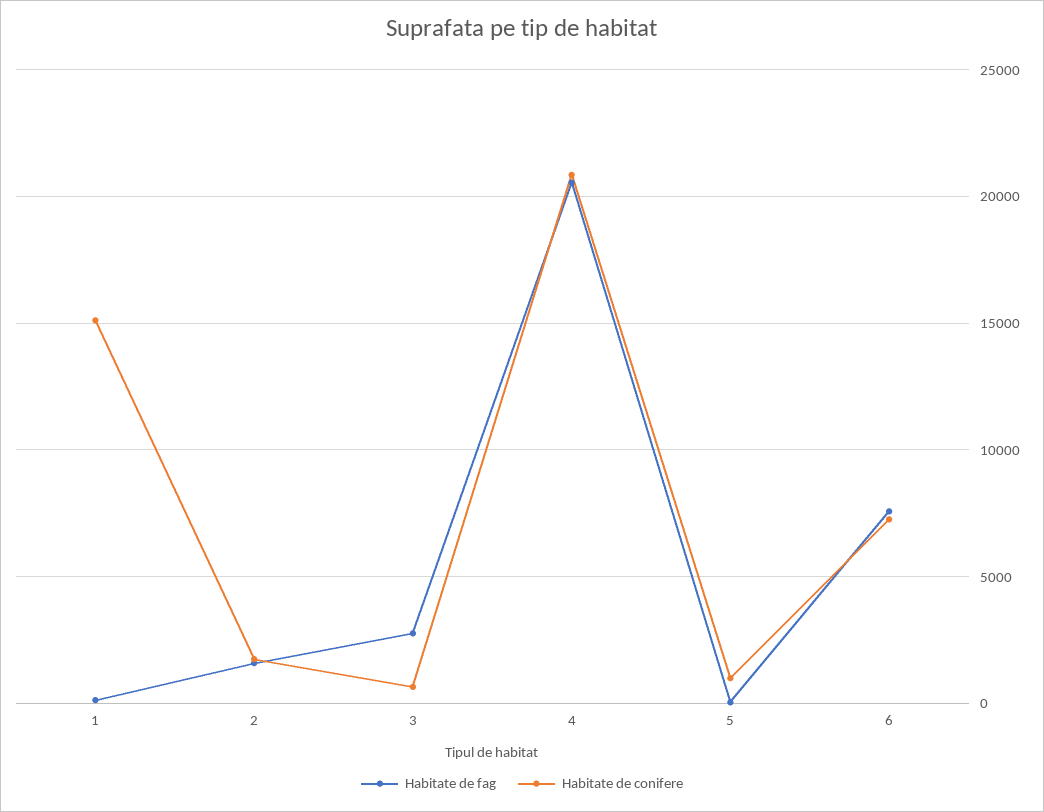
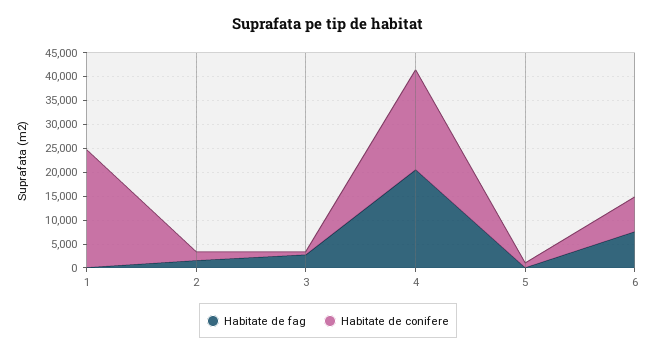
Habitate de conifere, 1: 15000 -> 25000

